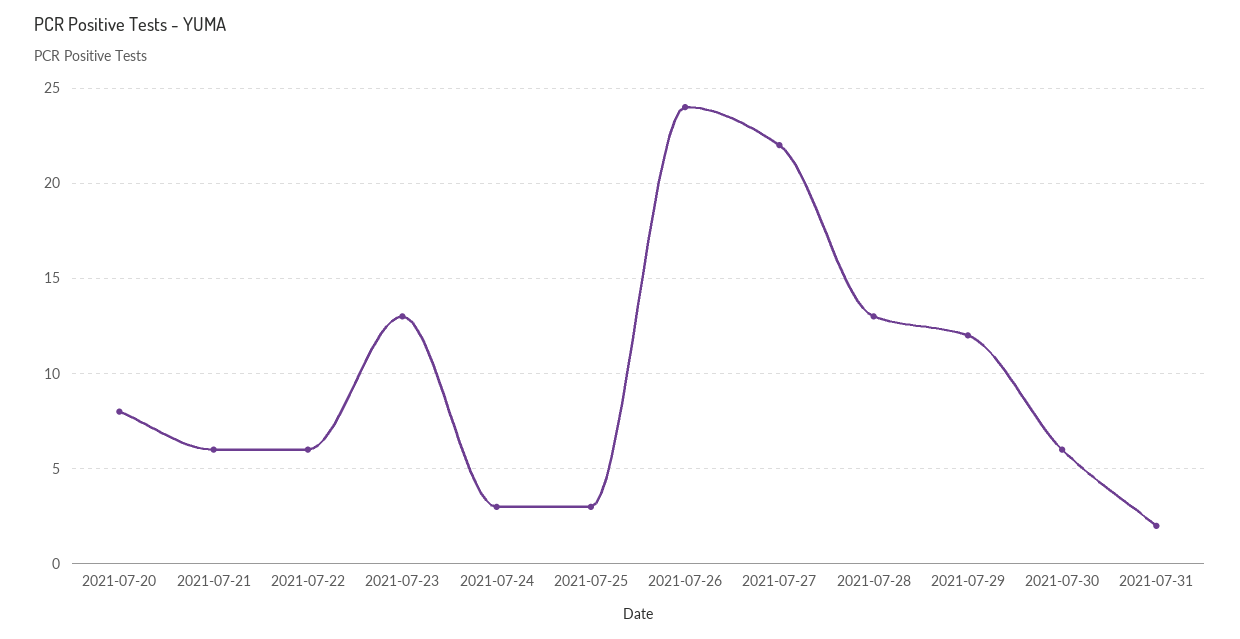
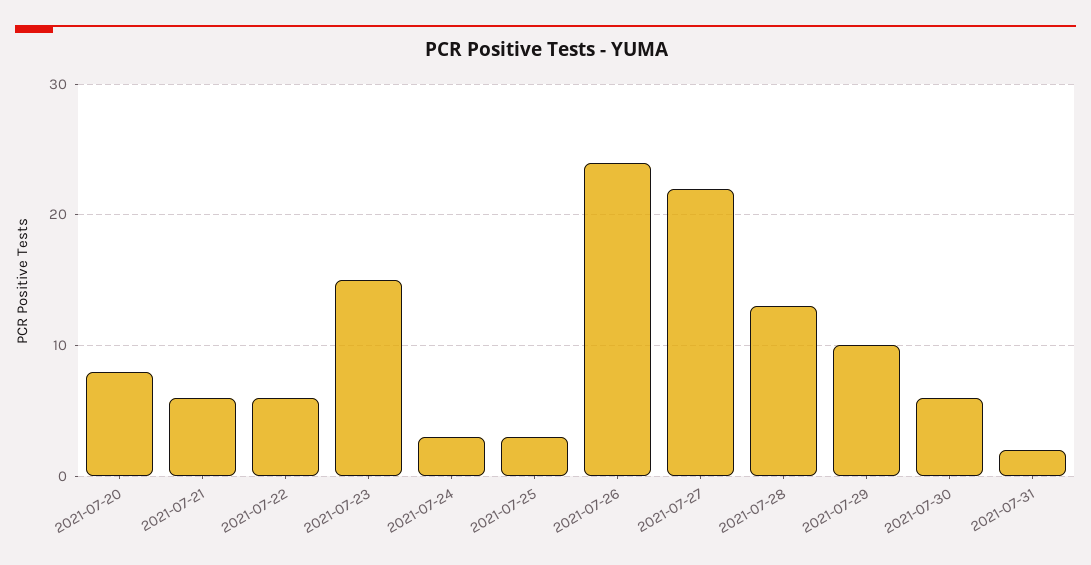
2021-07-23: 13 -> 15
2021-07-29: 12 -> 10

